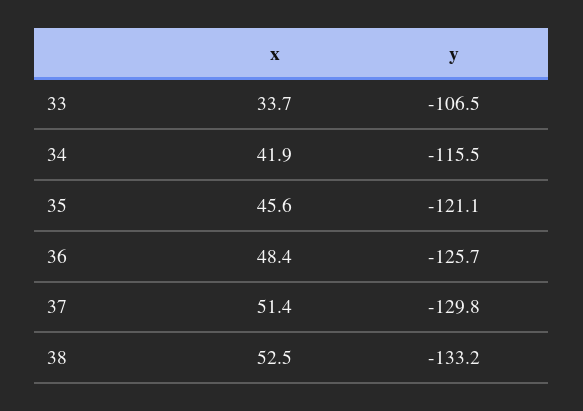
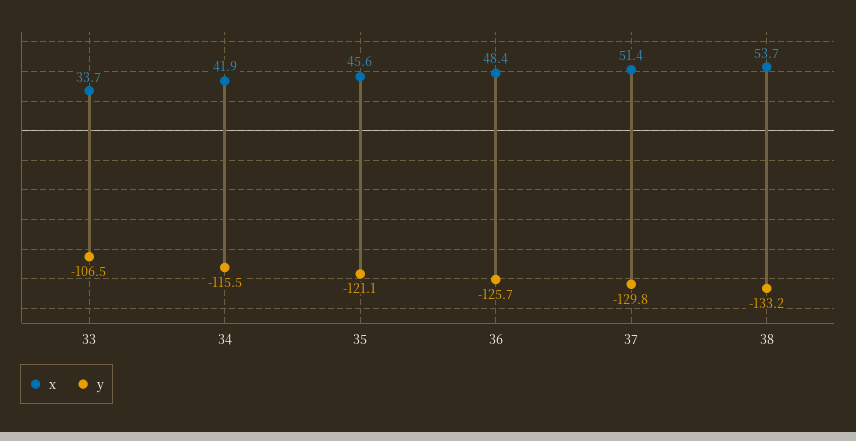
x, 38: 52.5 -> 53.7

